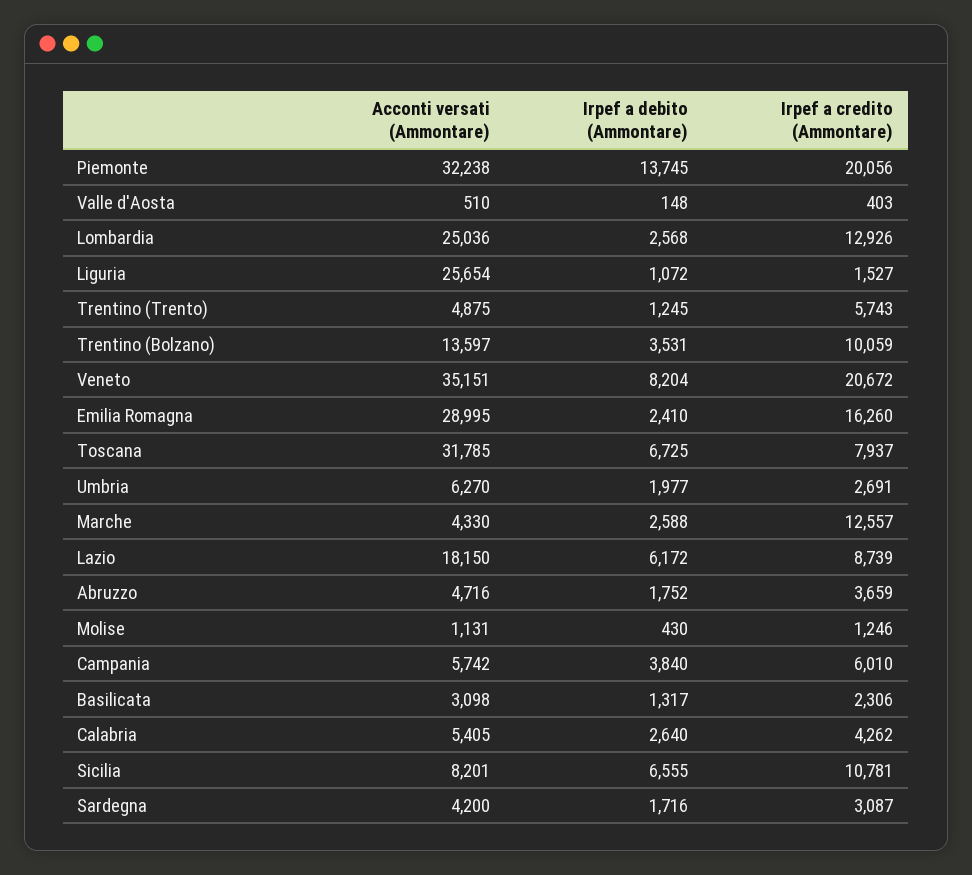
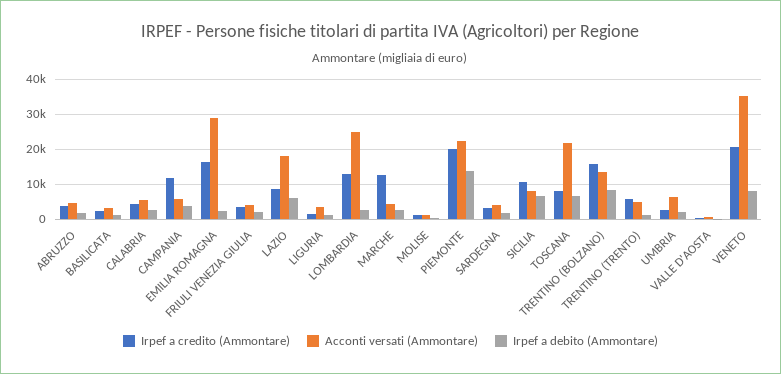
Acconti versati (Ammontare), Piemonte: 32238 -> 22000
Acconti versati (Ammontare), Liguria: 25654 -> 4000
Irpef a debito (Ammontare), Trentino (Bolzano): 3531 -> 8000
Irpef a credito (Ammontare), Trentino (Bolzano): 10059 -> 16000
Acconti versati (Ammontare), Toscana: 31785 -> 22000
Irpef a credito (Ammontare), Campania: 6010 -> 12000
Irpef a credito (Ammontare), FRIULI VENEZIA GIULIA: none -> 4000
Acconti versati (Ammontare), FRIULI VENEZIA GIULIA: none -> 4000
Irpef a debito (Ammontare), FRIULI VENEZIA GIULIA: none -> 2000

